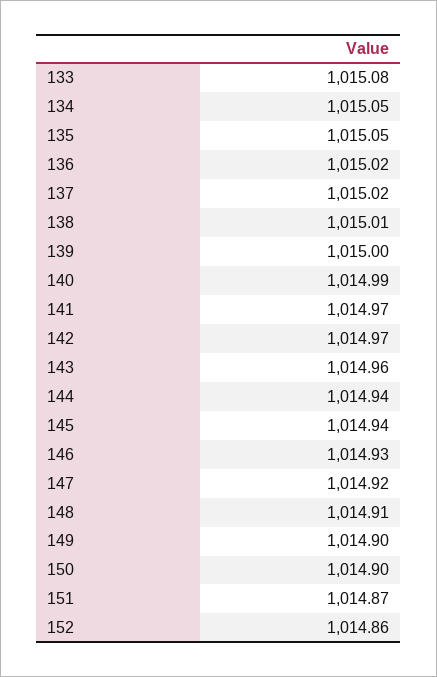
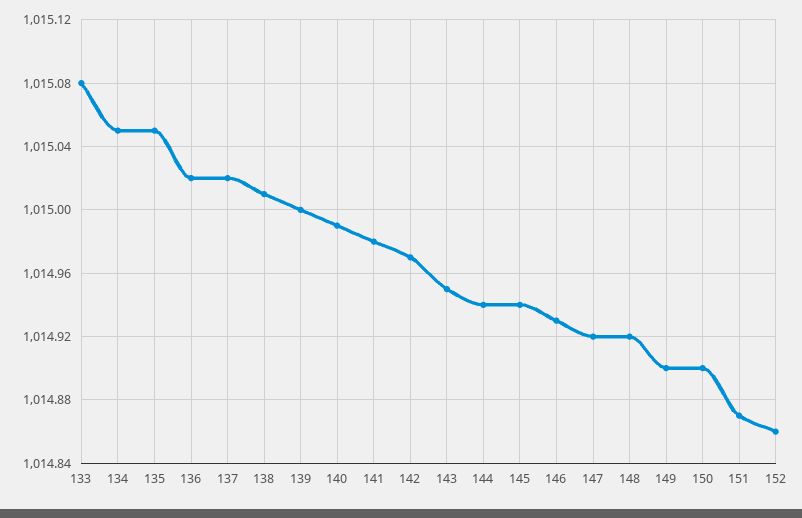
141: 1014.97 -> 1014.98
143: 1014.96 -> 1014.95
148: 1014.91 -> 1014.92

